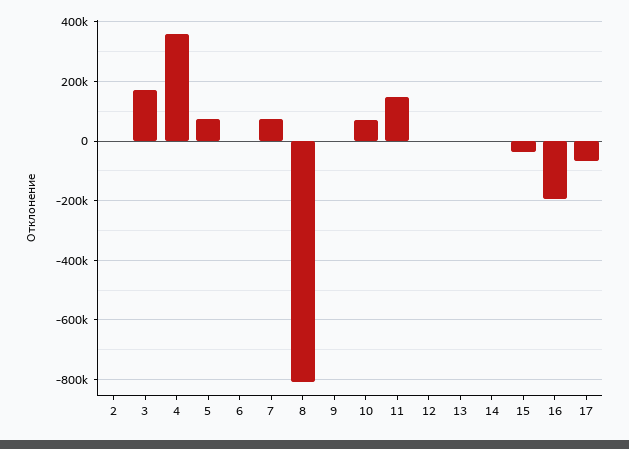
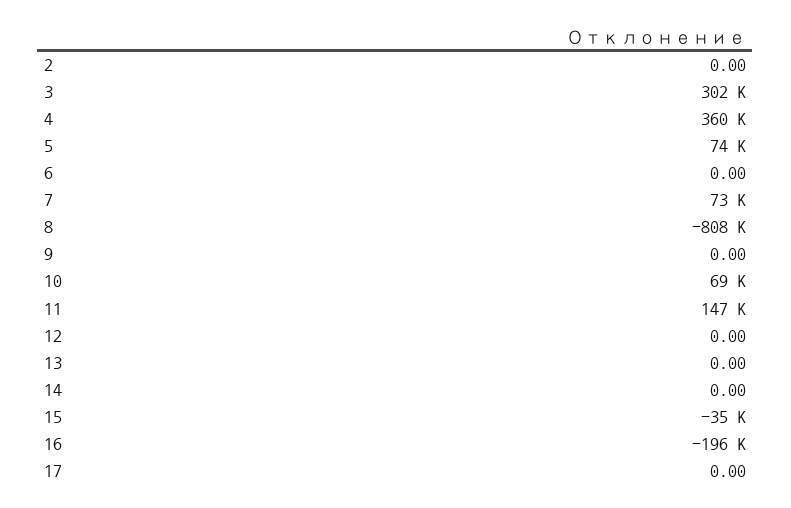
3: 175000 -> 302000
17: -75000 -> 0

